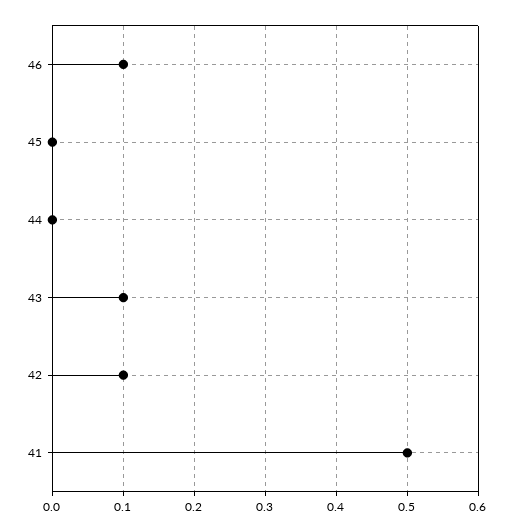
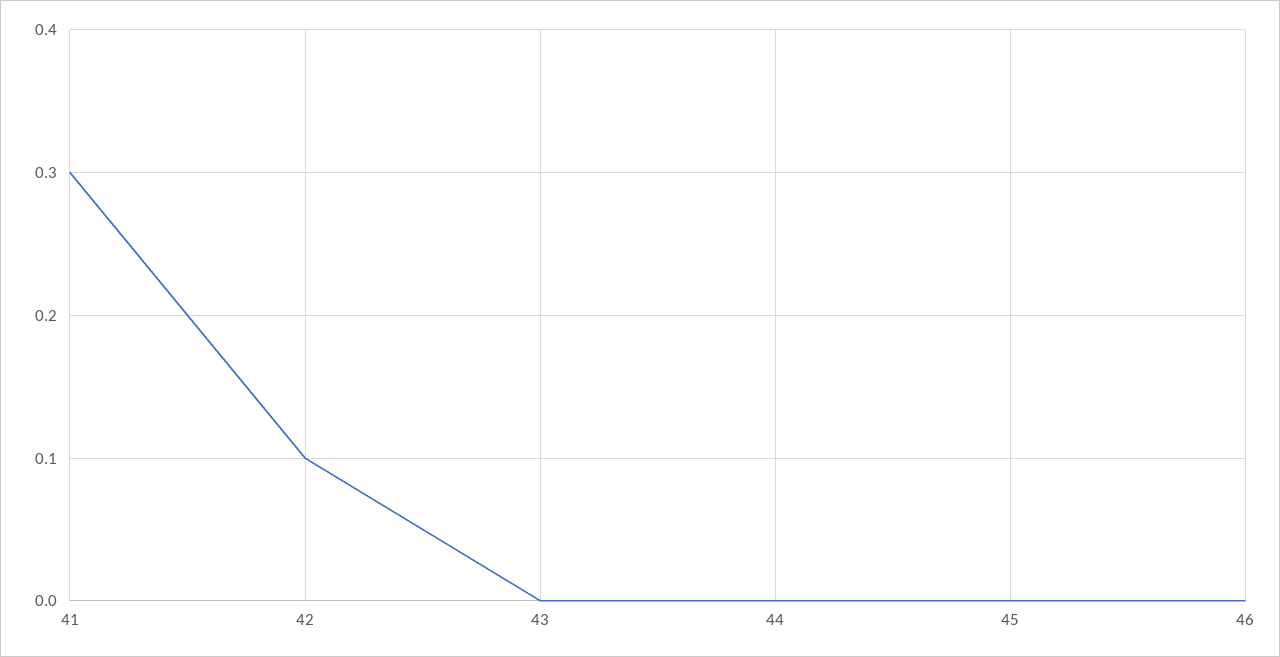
46: 0.1 -> 0
43: 0.1 -> 0
41: 0.5 -> 0.3

